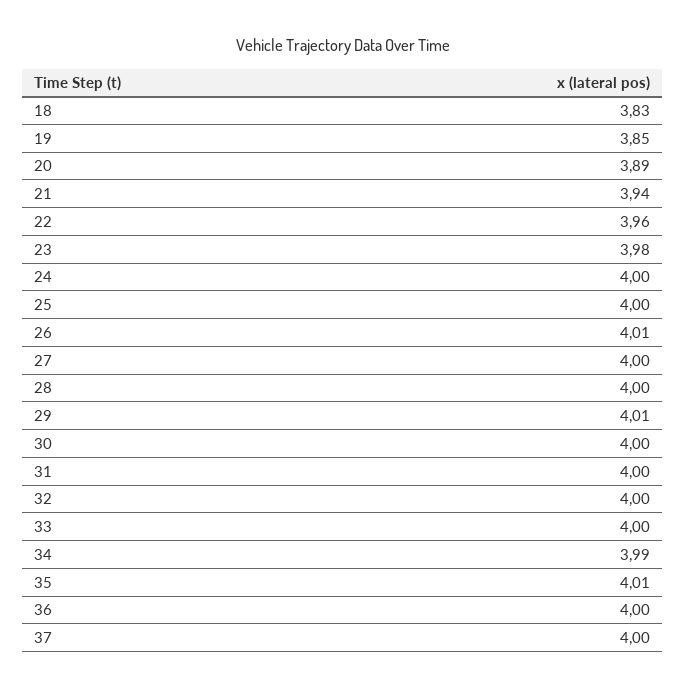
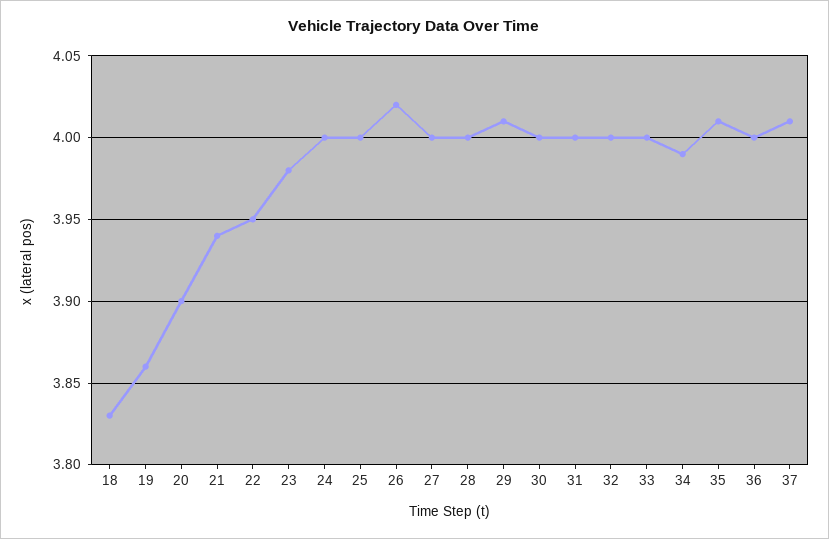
19: 3.85 -> 3.86
20: 3.89 -> 3.9
22: 3.96 -> 3.95
26: 4.01 -> 4.02
37: 4 -> 4.01

